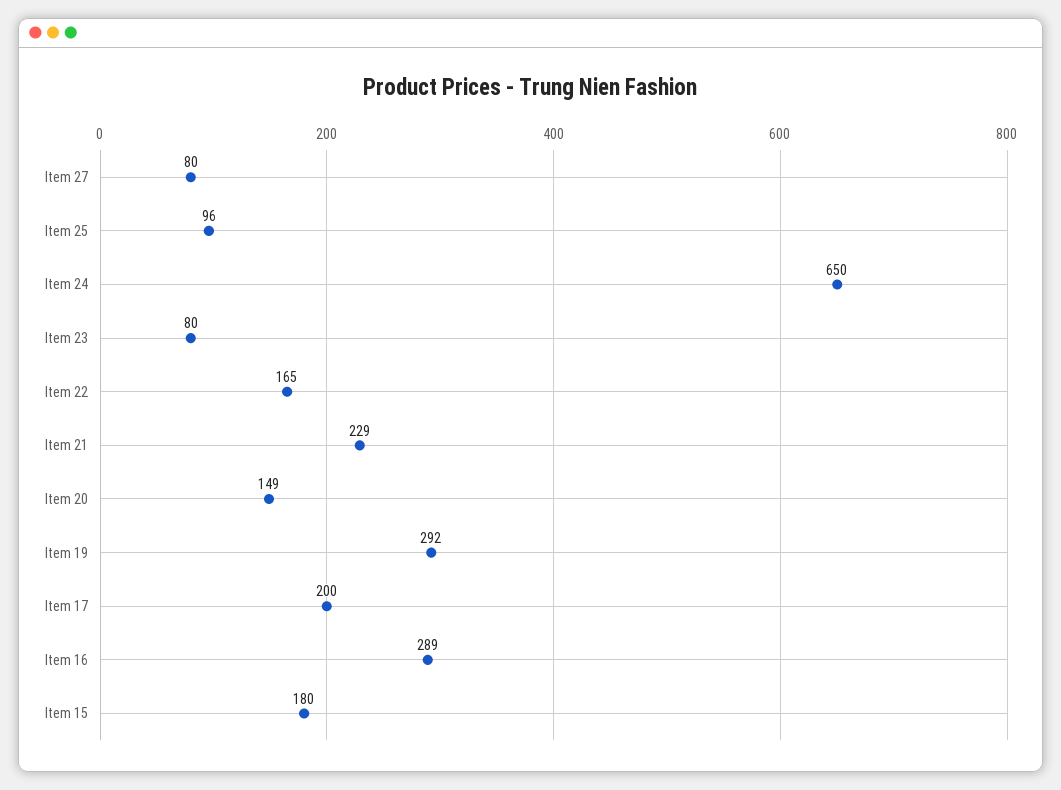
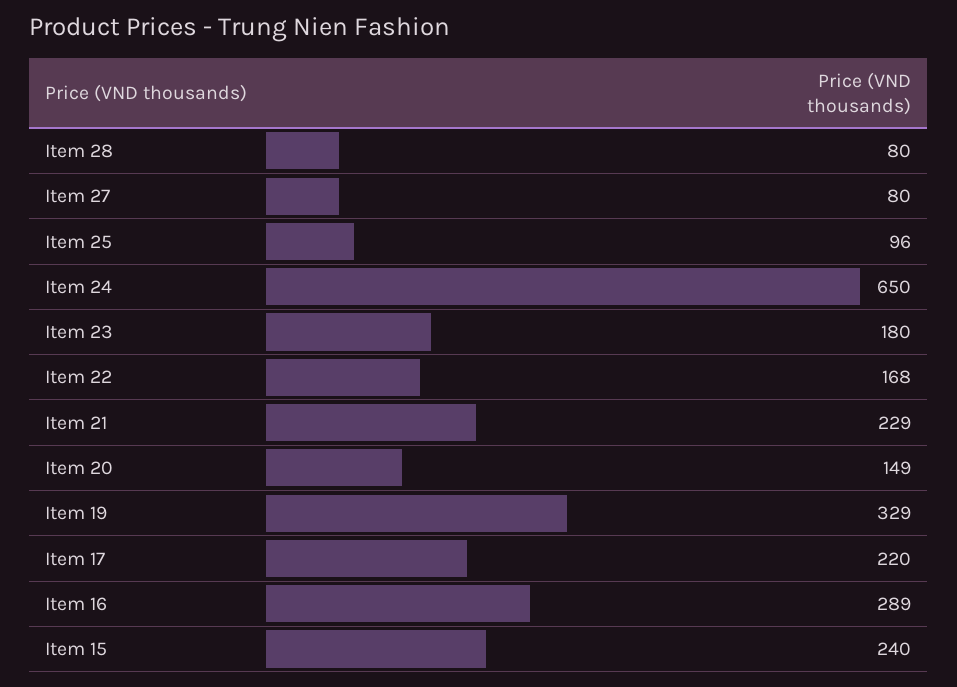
Item 23: 80 -> 180
Item 22: 165 -> 168
Item 19: 292 -> 329
Item 17: 200 -> 220
Item 15: 180 -> 240
Item 28: none -> 80

